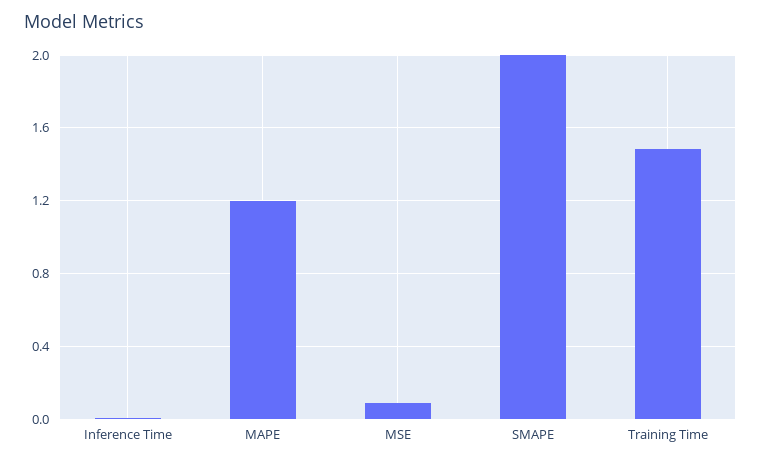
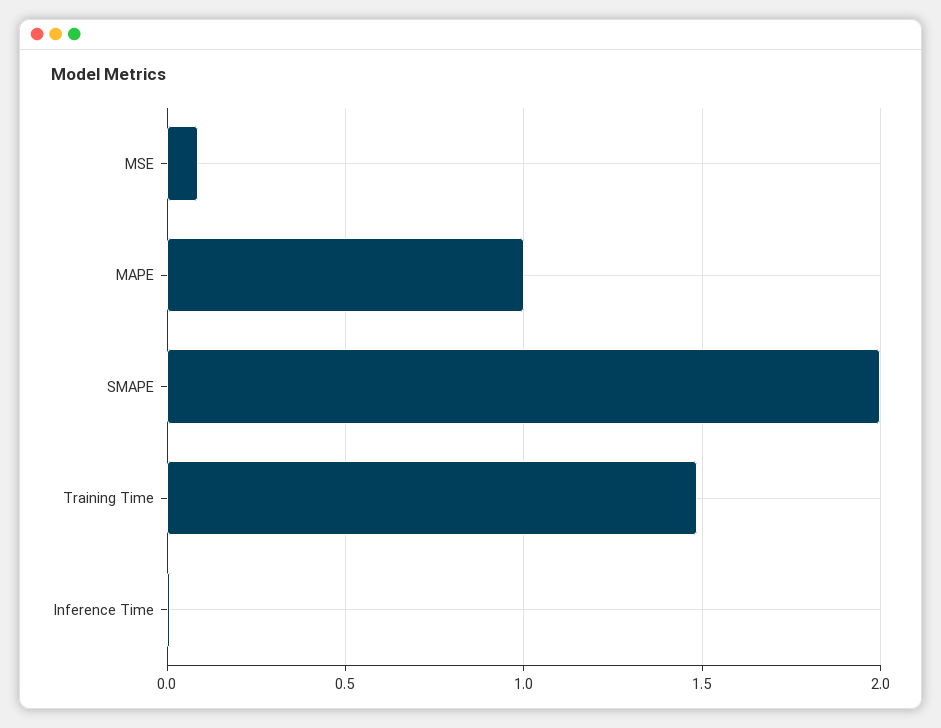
MAPE: 1.2 -> 1

